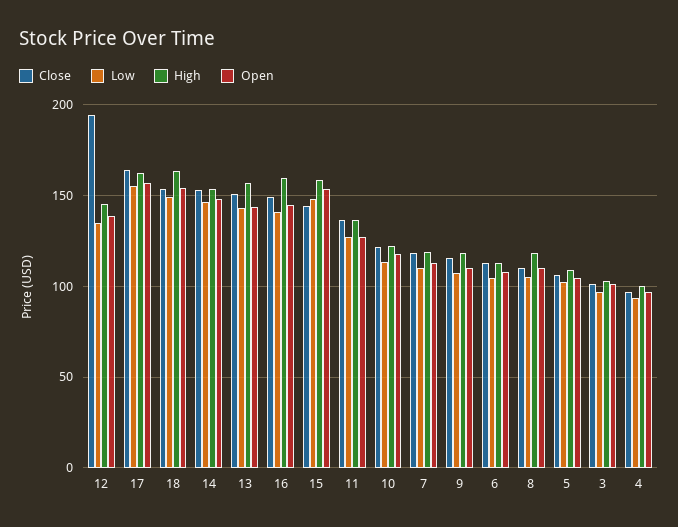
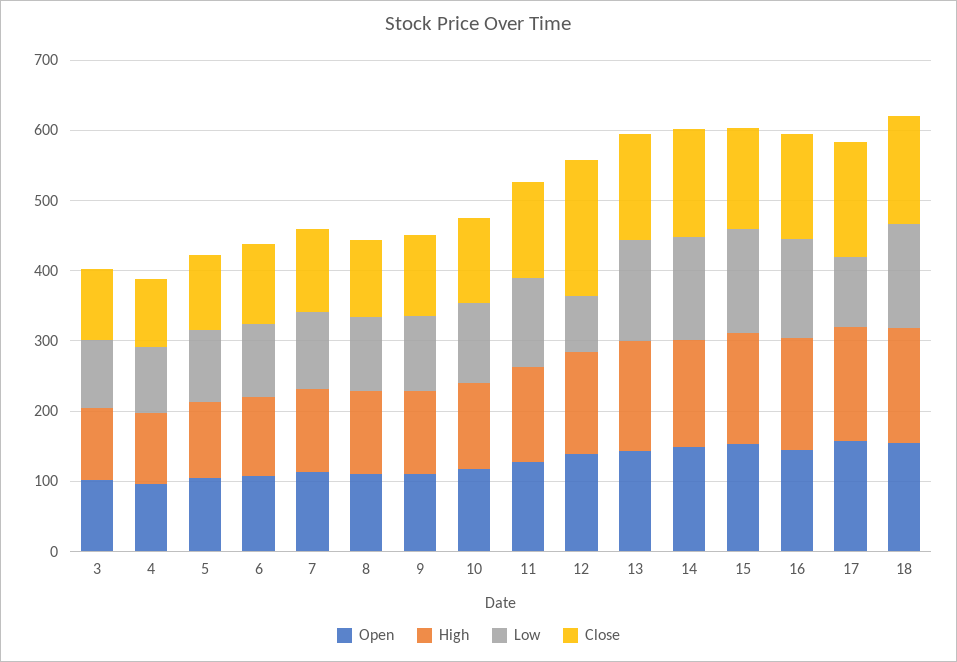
Low, 12: 135 -> 80
Low, 17: 155 -> 100

